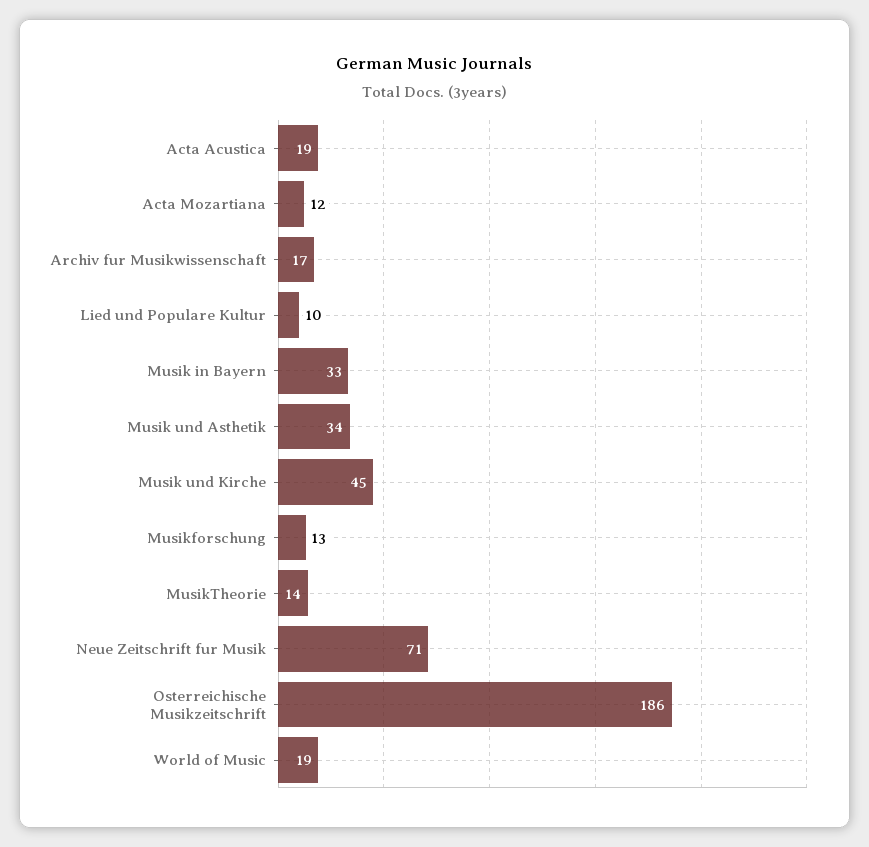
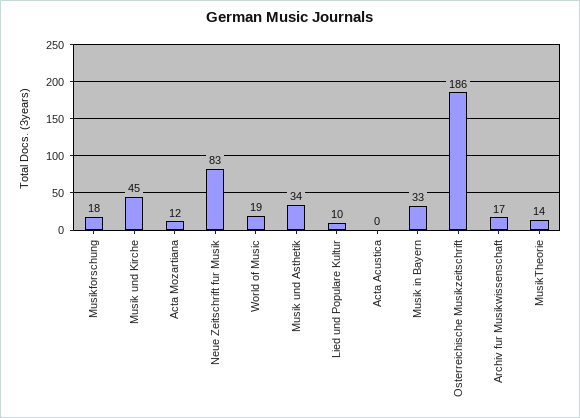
Acta Acustica: 19 -> 0
Musikforschung: 13 -> 18
Neue Zeitschrift fur Musik: 71 -> 83

